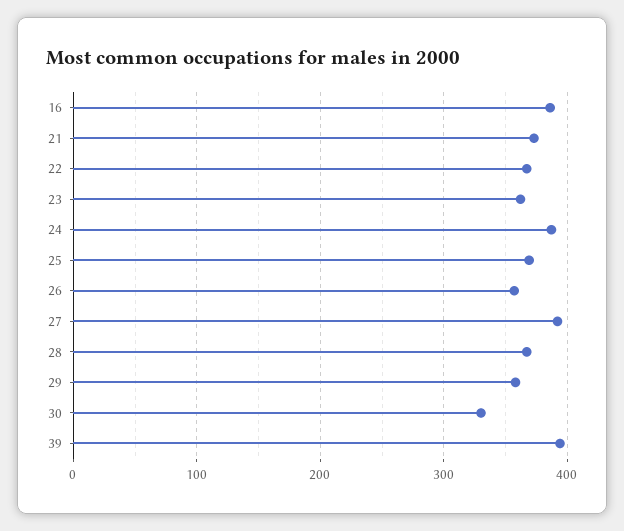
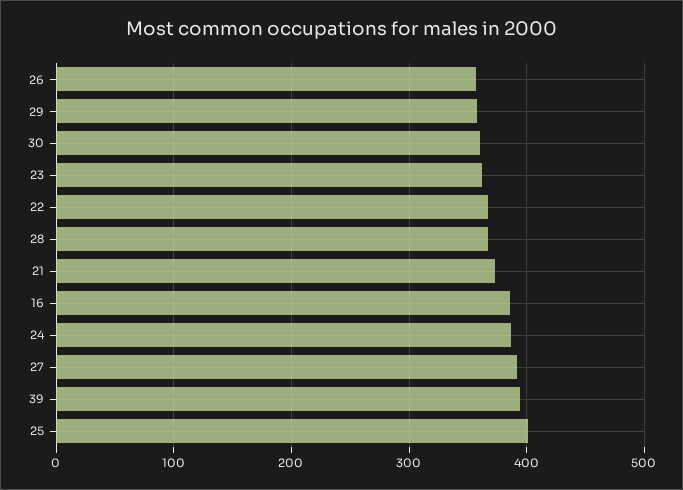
25: 370 -> 400
30: 330 -> 360

